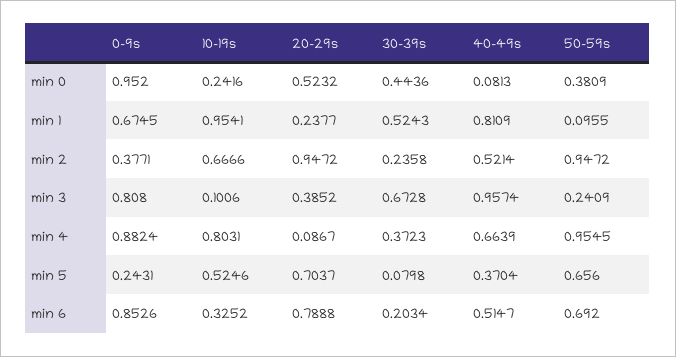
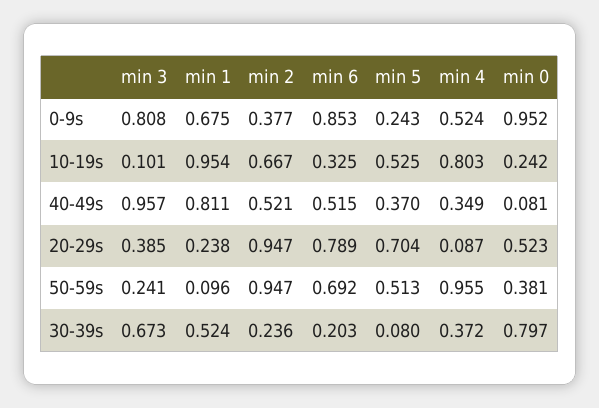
30-39s, min 0: 0.4436 -> 0.797
0-9s, min 4: 0.8824 -> 0.524
40-49s, min 4: 0.6639 -> 0.349
50-59s, min 5: 0.656 -> 0.513

